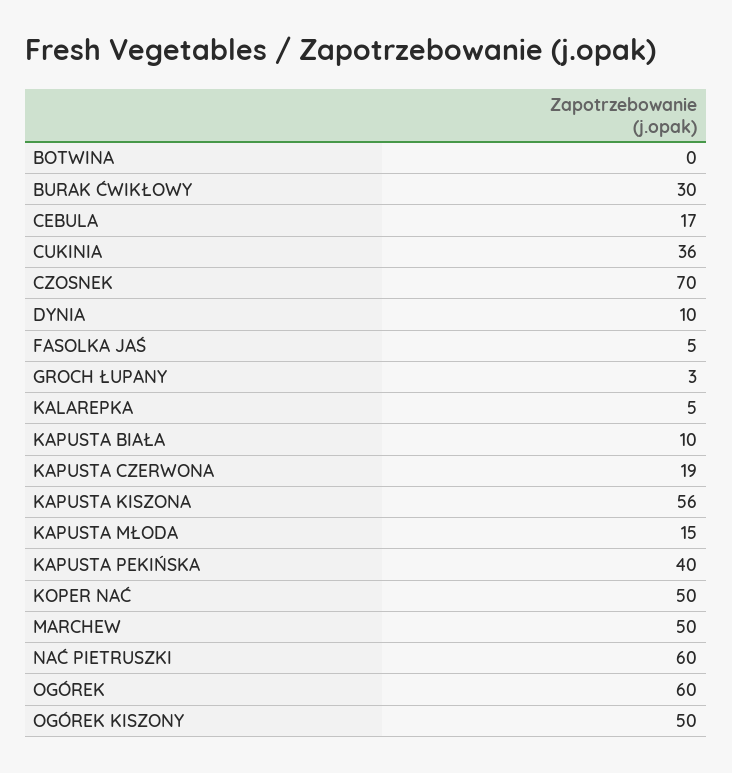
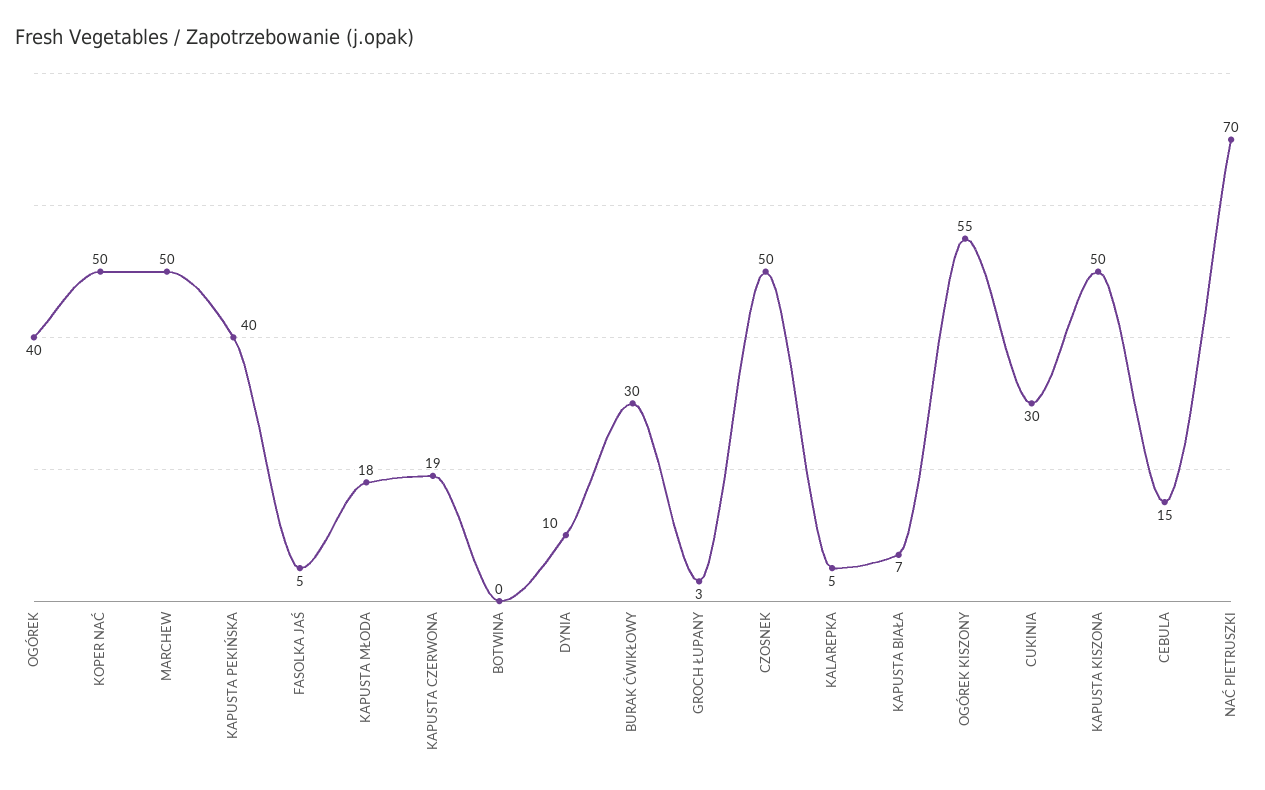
CEBULA: 17 -> 15
CUKINIA: 36 -> 30
CZOSNEK: 70 -> 50
KAPUSTA BIAŁA: 10 -> 7
KAPUSTA KISZONA: 56 -> 50
KAPUSTA MŁODA: 15 -> 18
NAĆ PIETRUSZKI: 60 -> 70
OGÓREK: 60 -> 40
OGÓREK KISZONY: 50 -> 55

